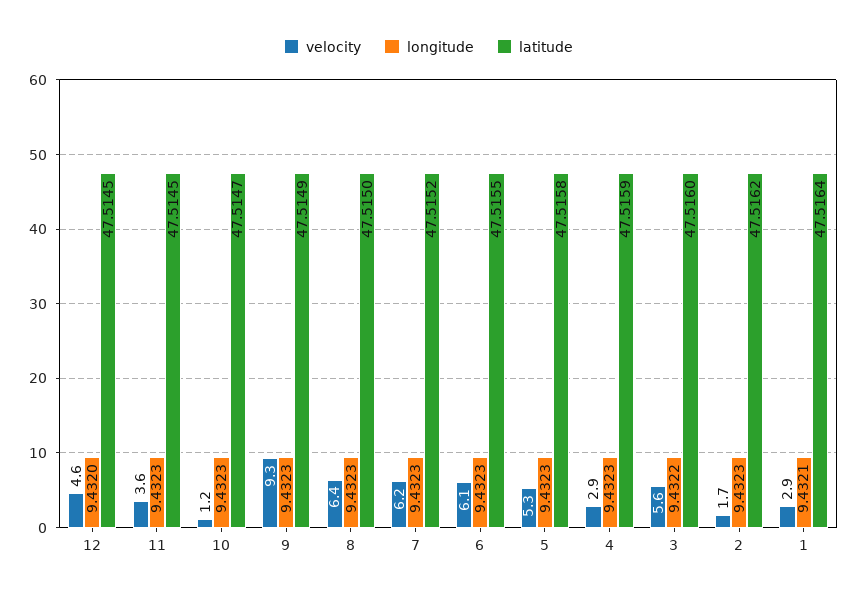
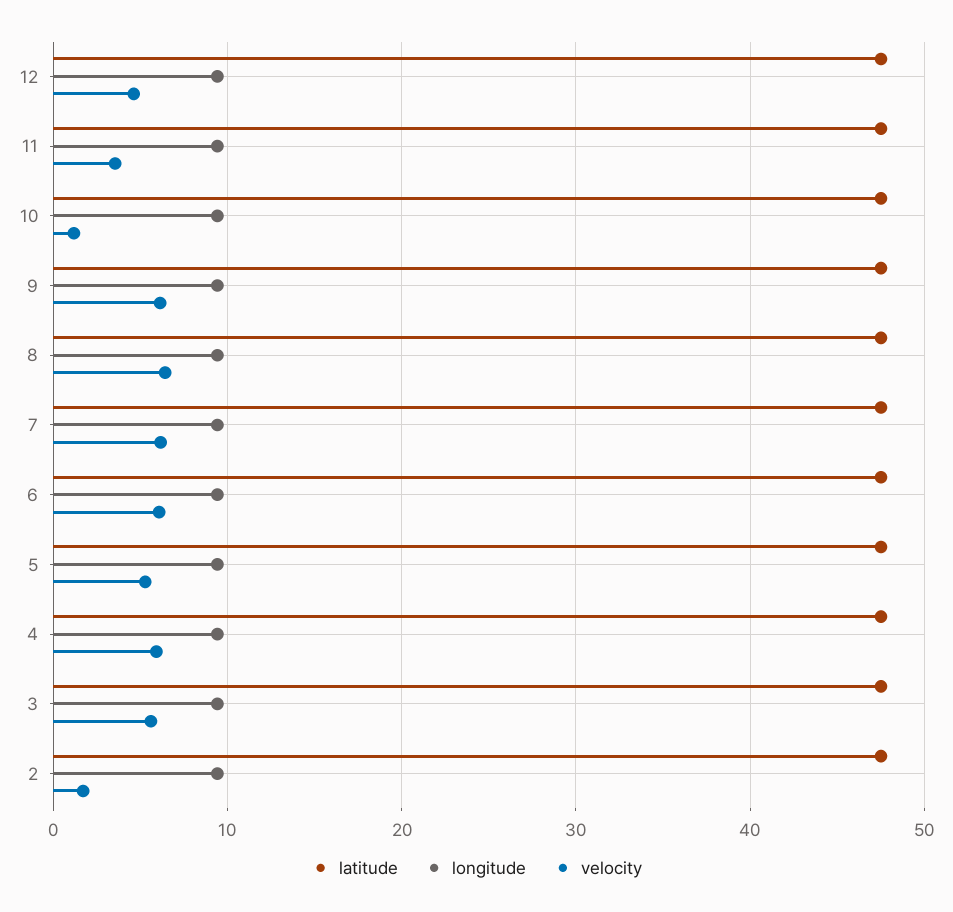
velocity, 9: 9.3 -> 6
velocity, 4: 2.9 -> 6
velocity, 1: 2.9 -> none
longitude, 1: 9.4321 -> none
latitude, 1: 47.5164 -> none

